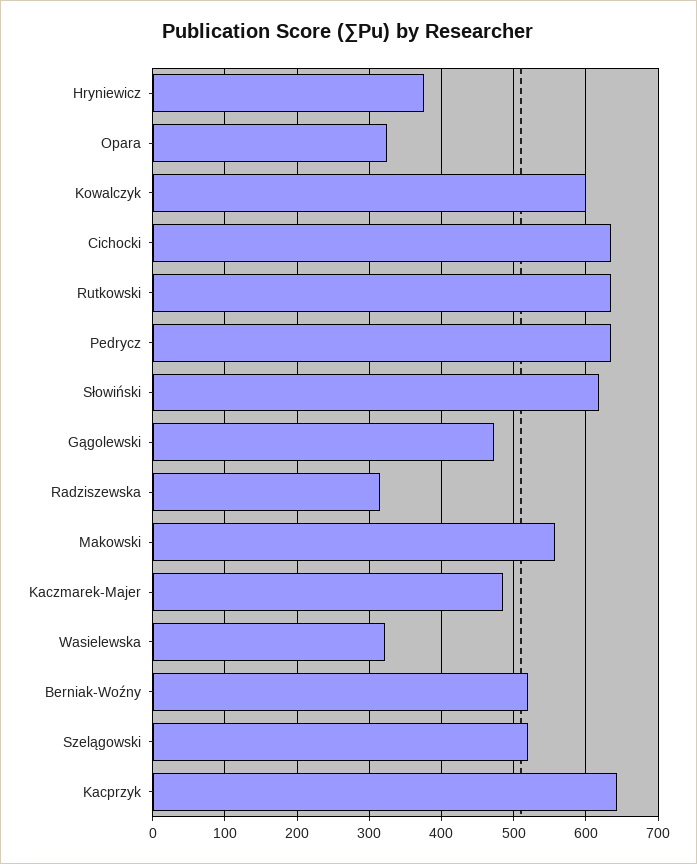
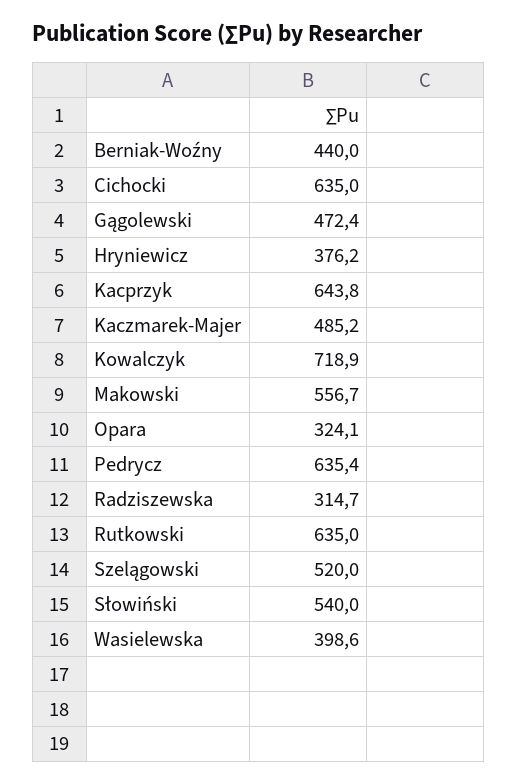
Kowalczyk: 600 -> 718.9
Słowiński: 620 -> 540
Wasielewska: 320 -> 398.6
Berniak-Woźny: 520 -> 440

